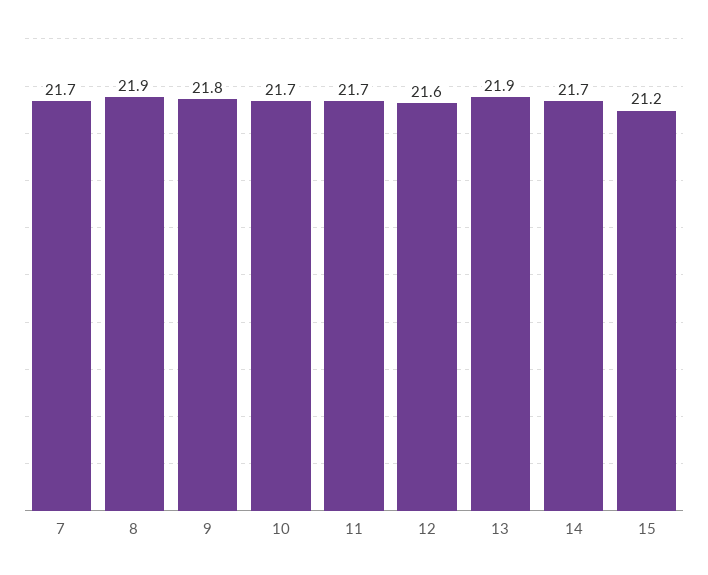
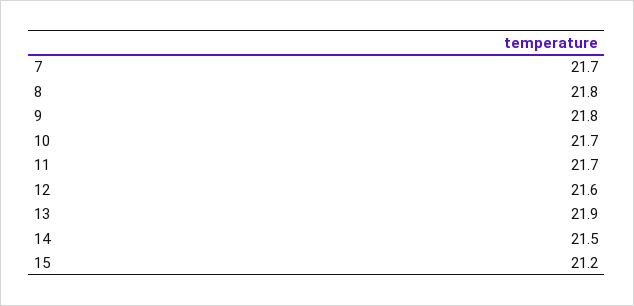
8: 21.9 -> 21.8
14: 21.7 -> 21.5

